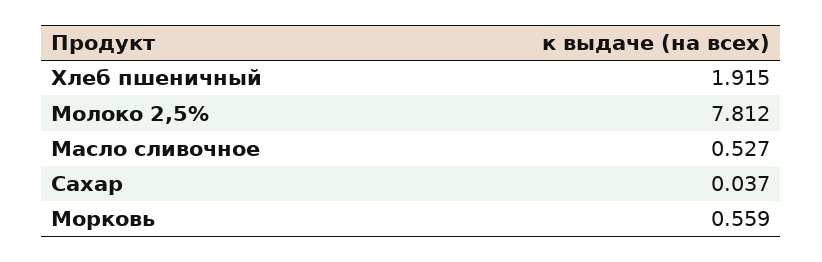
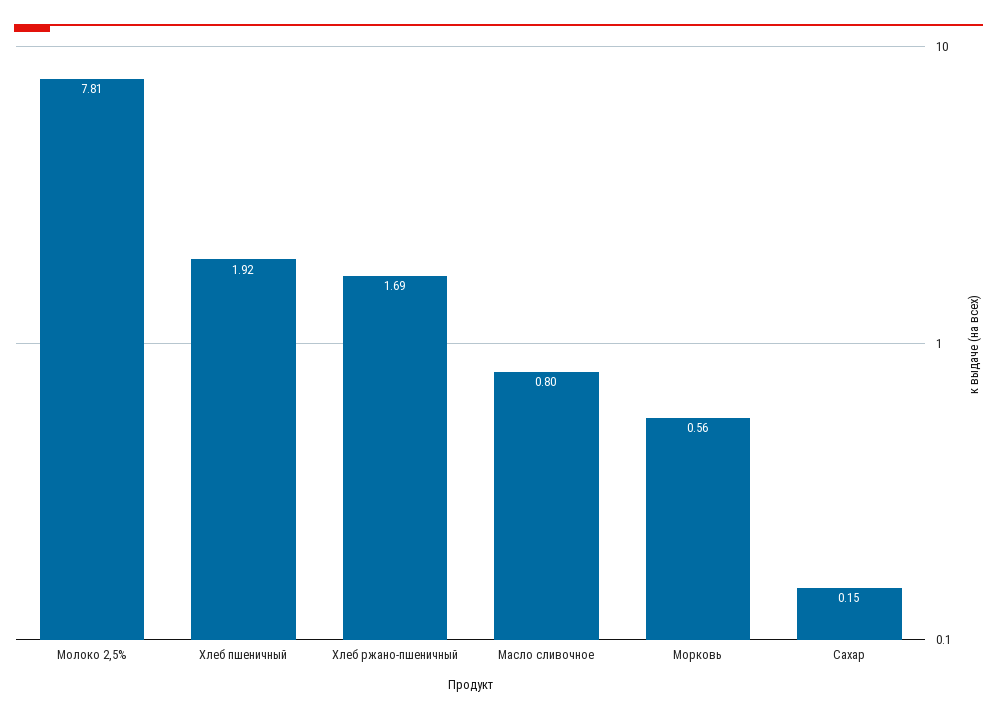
Масло сливочное: 0.527 -> 0.8
Сахар: 0.037 -> 0.15
Хлеб ржано-пшеничный: none -> 1.69

